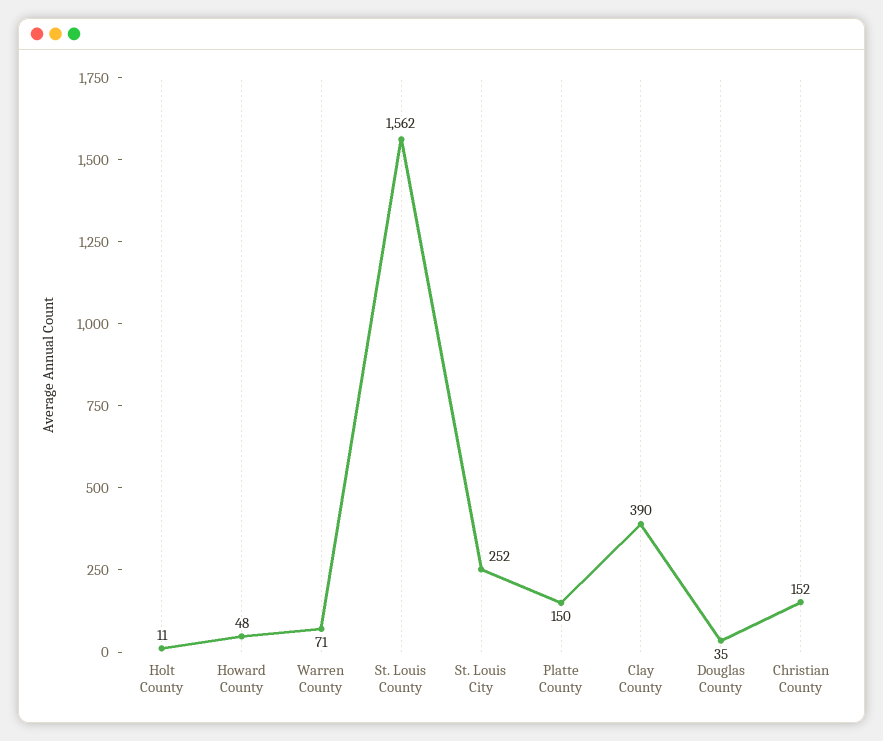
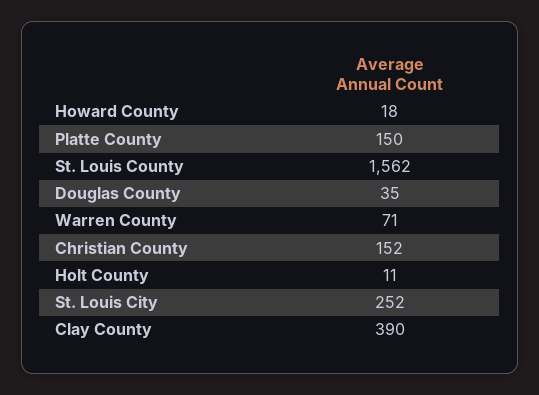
Howard County: 48 -> 18

